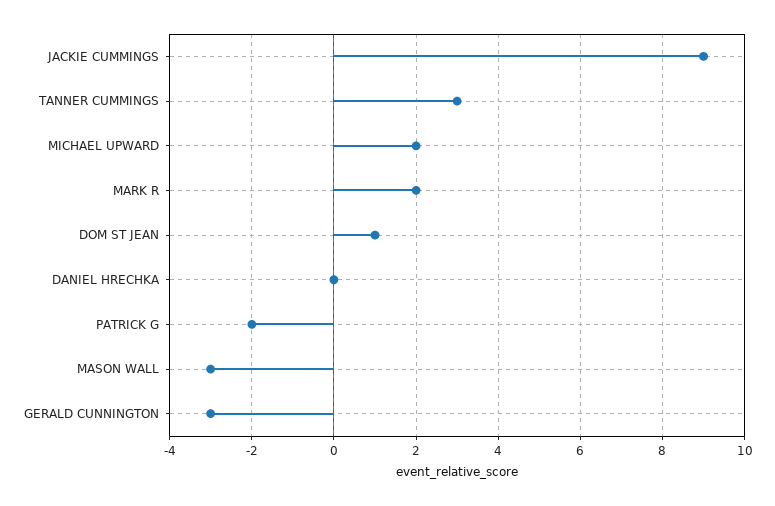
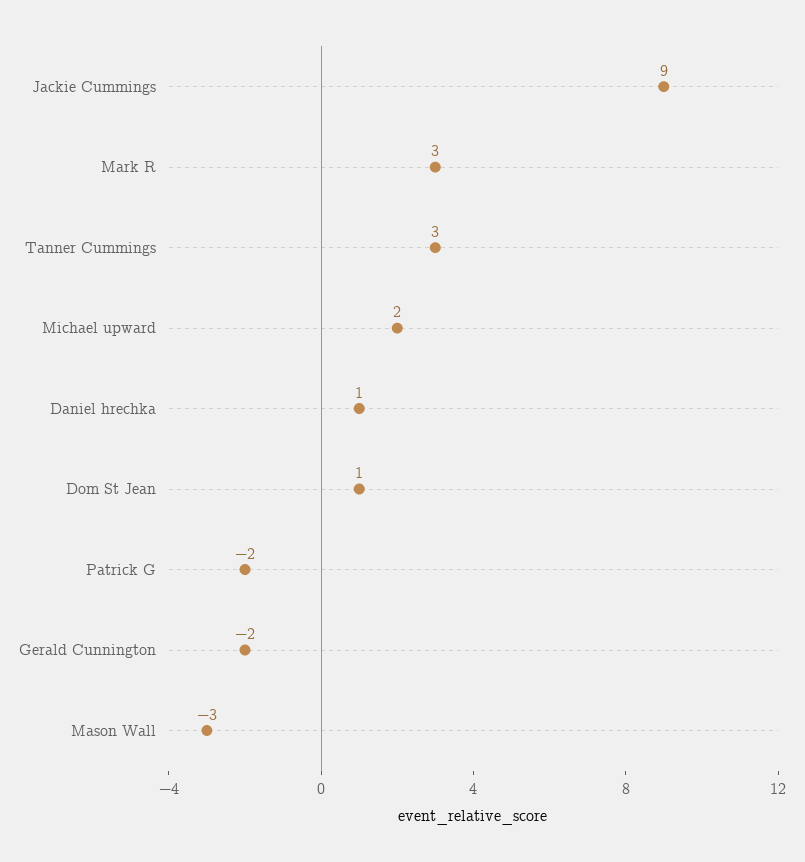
MARK R: 2 -> 3
DANIEL HRECHKA: 0 -> 1
GERALD CUNNINGTON: -3 -> -2

